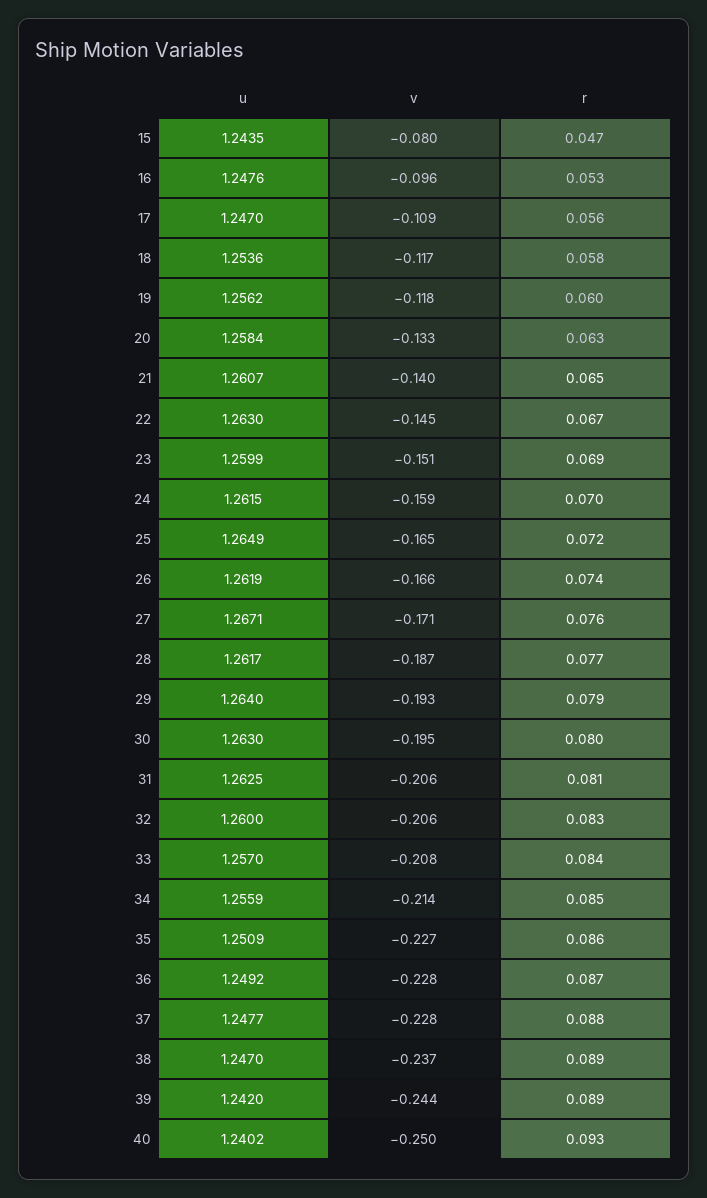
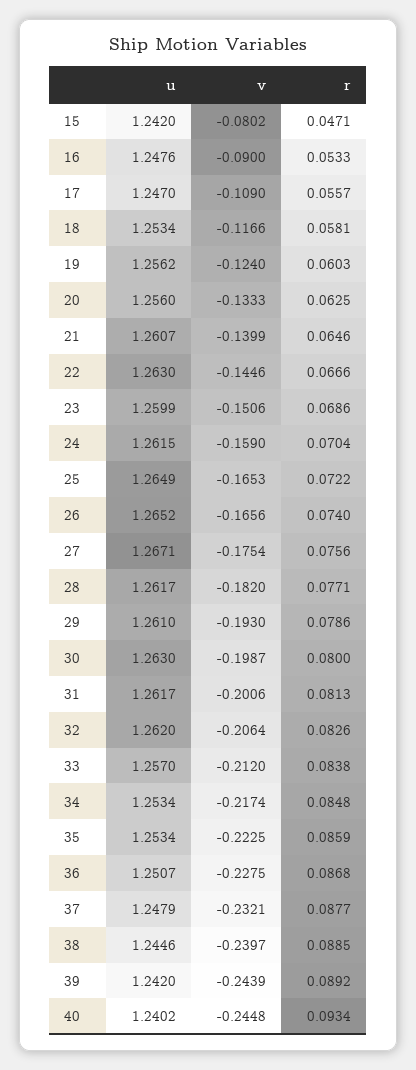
u, 15: 1.2435 -> 1.242
v, 16: -0.096 -> -0.09
u, 18: 1.2536 -> 1.2534
v, 19: -0.118 -> -0.124
u, 20: 1.2584 -> 1.256
u, 26: 1.2619 -> 1.2652
v, 27: -0.171 -> -0.1754
v, 28: -0.187 -> -0.182
u, 29: 1.264 -> 1.261
v, 30: -0.195 -> -0.1987
u, 31: 1.2625 -> 1.2617
v, 31: -0.206 -> -0.2006
u, 32: 1.26 -> 1.262
v, 33: -0.208 -> -0.212
u, 34: 1.2559 -> 1.2534
v, 34: -0.214 -> -0.2174
u, 35: 1.2509 -> 1.2534
v, 35: -0.227 -> -0.2225
u, 36: 1.2492 -> 1.2507
u, 37: 1.2477 -> 1.2479
v, 37: -0.228 -> -0.2321
u, 38: 1.247 -> 1.2446
v, 38: -0.237 -> -0.2397
v, 40: -0.25 -> -0.2448

